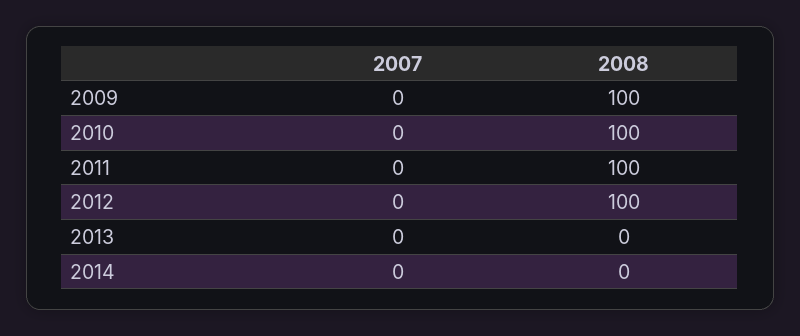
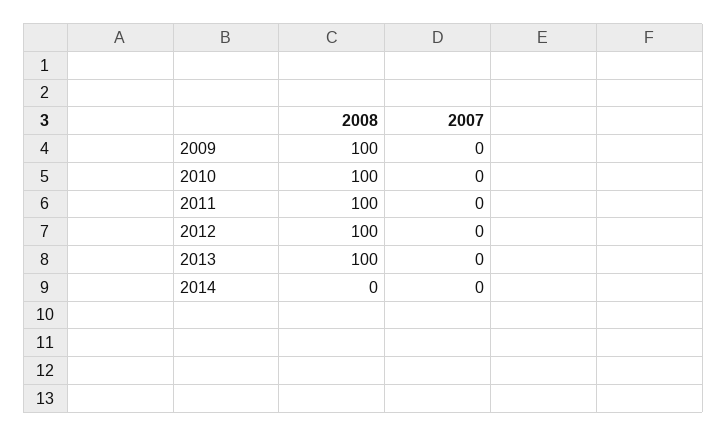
2008, 2013: 0 -> 100

